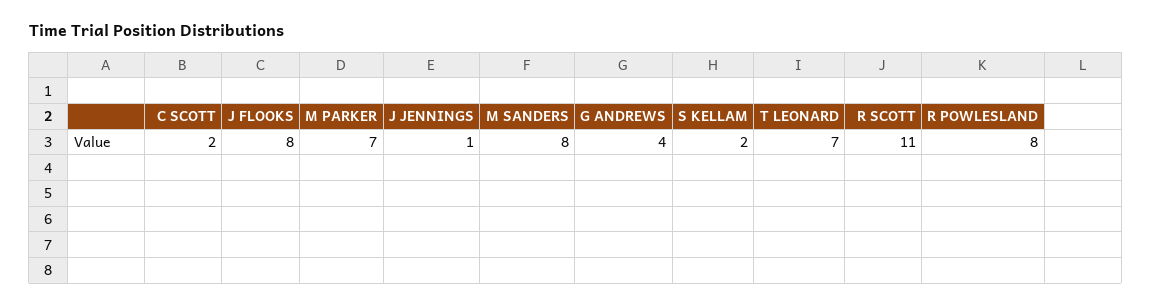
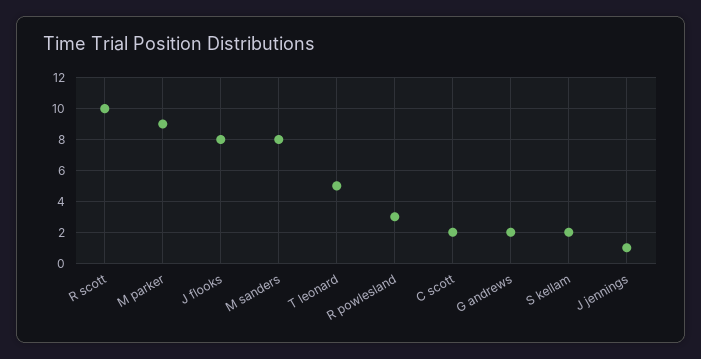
M PARKER: 7 -> 9
G ANDREWS: 4 -> 2
T LEONARD: 7 -> 5
R SCOTT: 11 -> 10
R POWLESLAND: 8 -> 3

